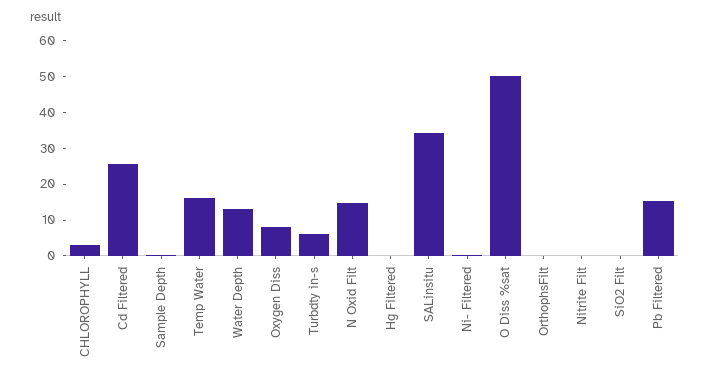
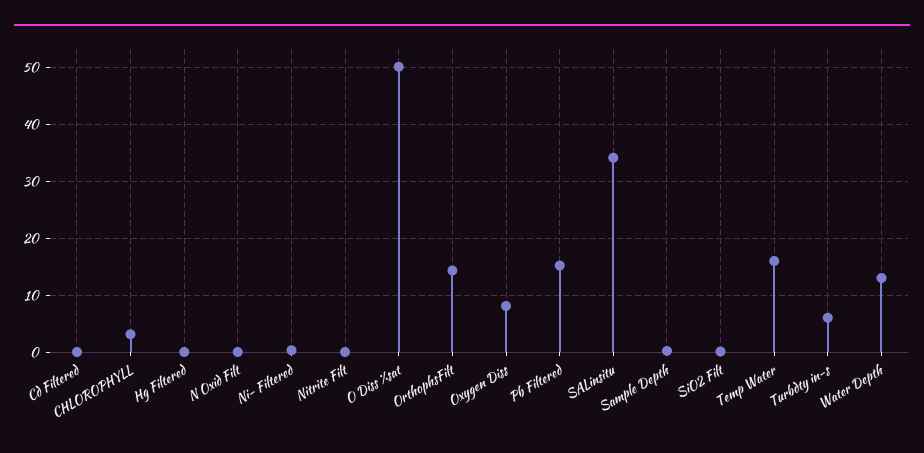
Cd Filtered: 25 -> 0
N Oxid Filt: 15 -> 0
OrthophsFilt: 0 -> 14

